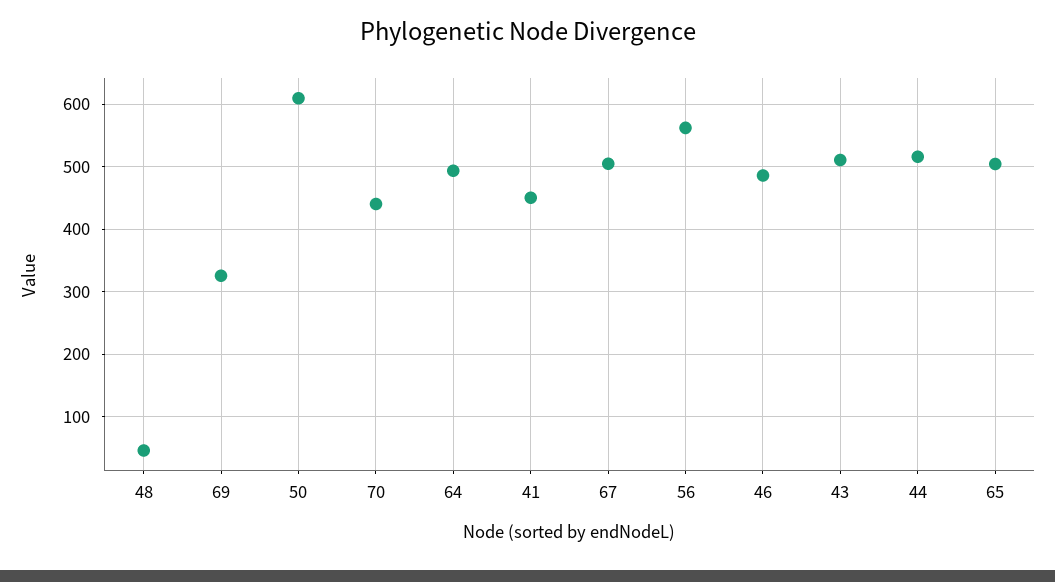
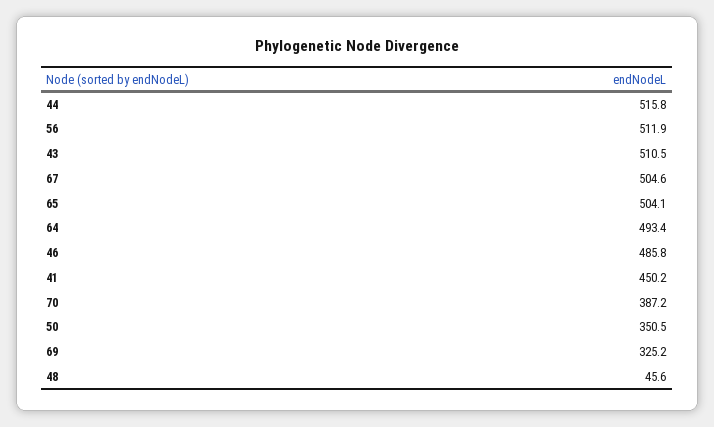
50: 610 -> 350.5
70: 440 -> 387.2
56: 560 -> 511.9

